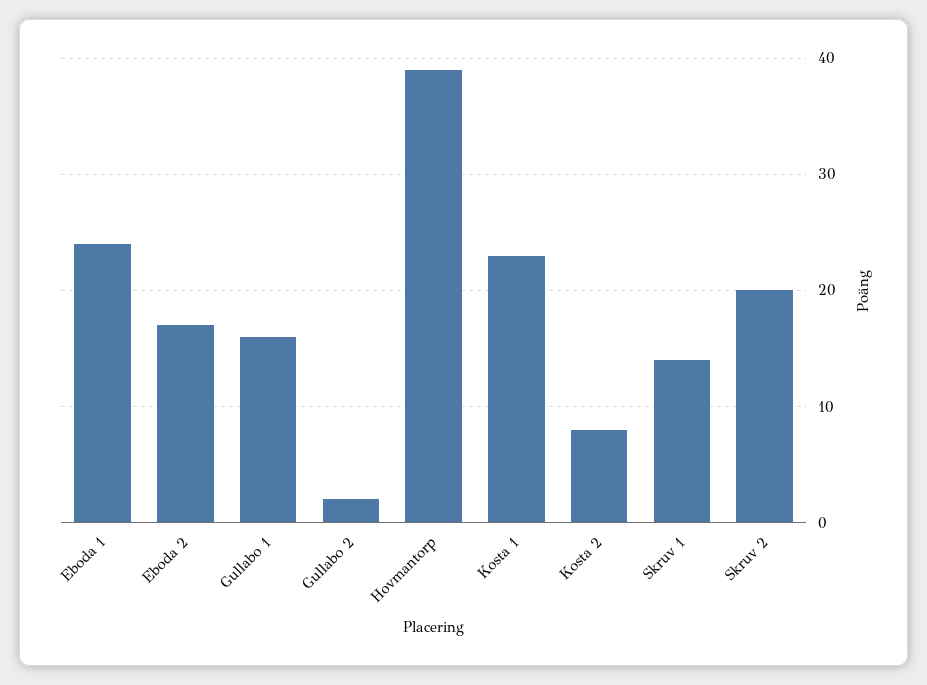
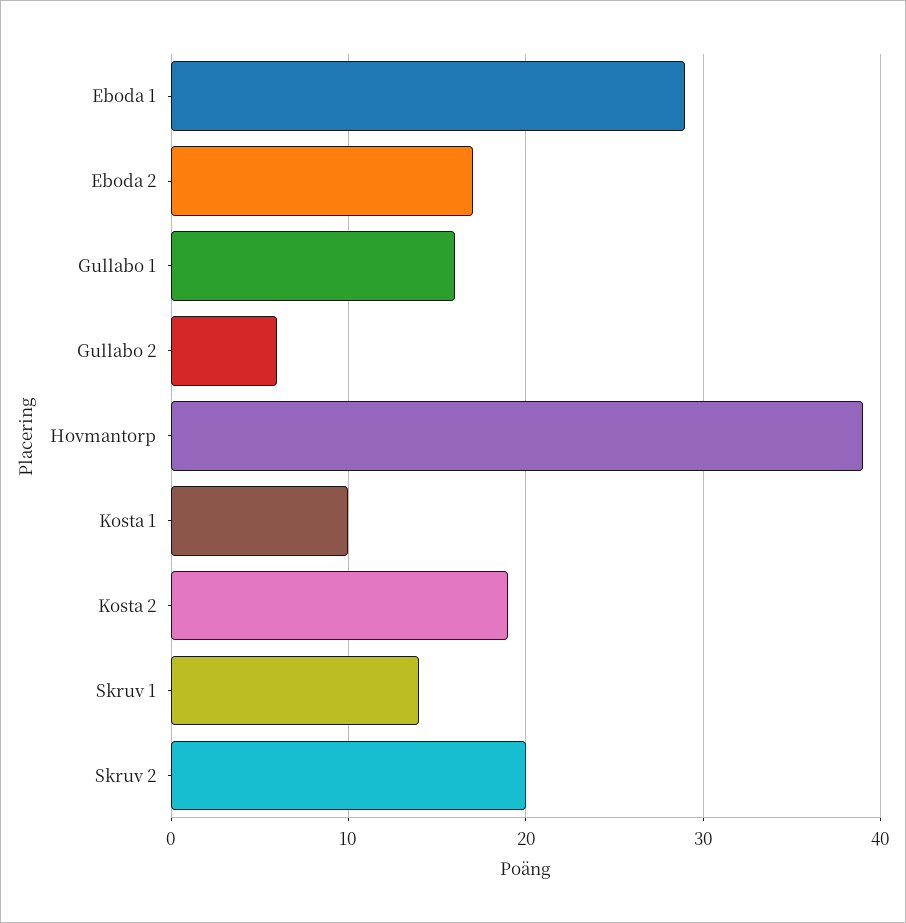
Eboda 1: 24 -> 29
Gullabo 2: 2 -> 6
Kosta 1: 23 -> 10
Kosta 2: 8 -> 19

